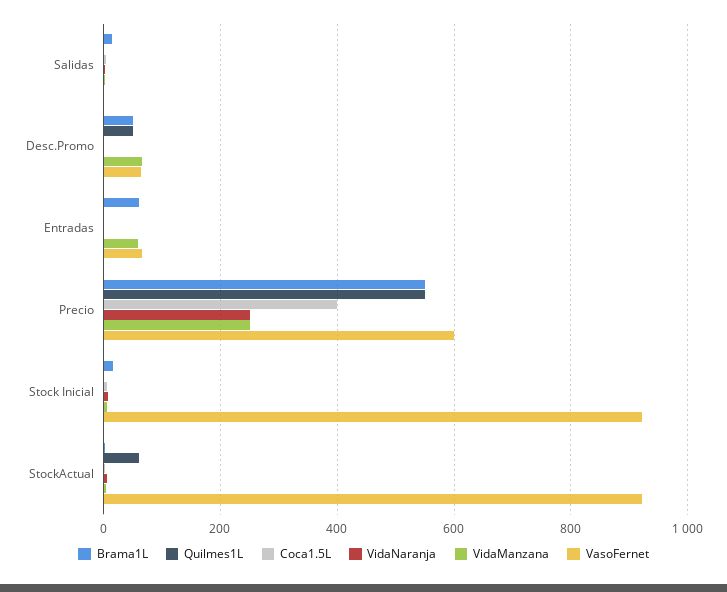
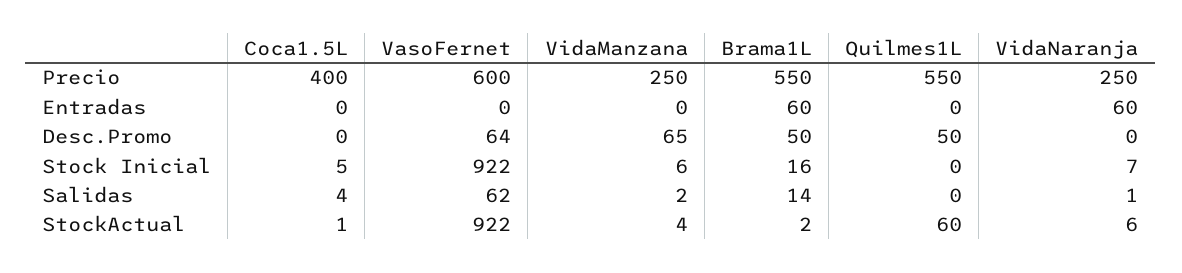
VasoFernet, Salidas: 0 -> 62
VidaNaranja, Entradas: 0 -> 60
VidaManzana, Entradas: 60 -> 0
VasoFernet, Entradas: 60 -> 0

